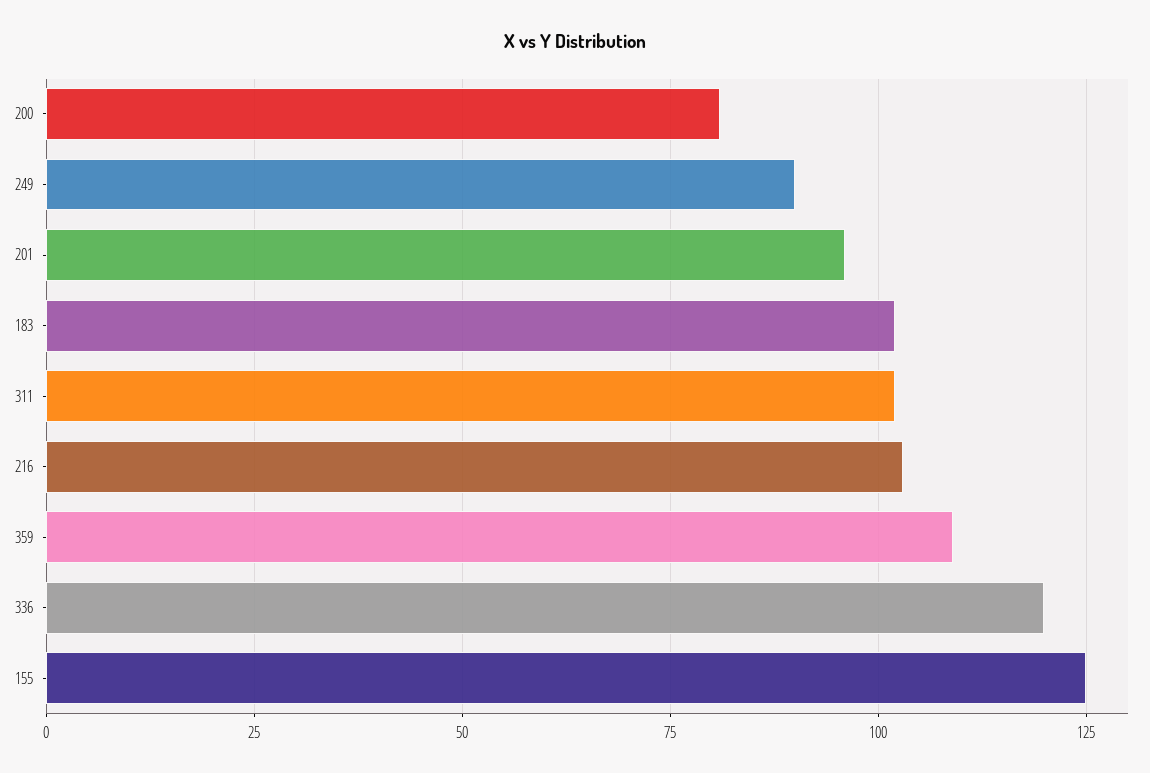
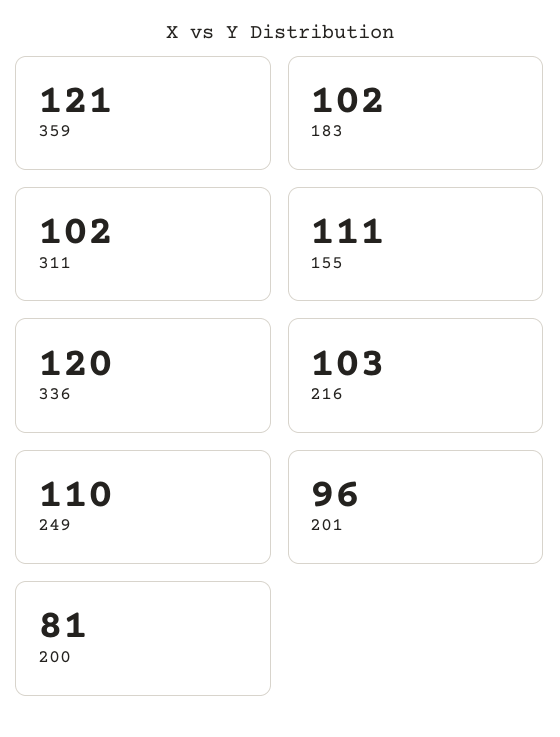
249: 90 -> 110
359: 110 -> 121
155: 125 -> 111

